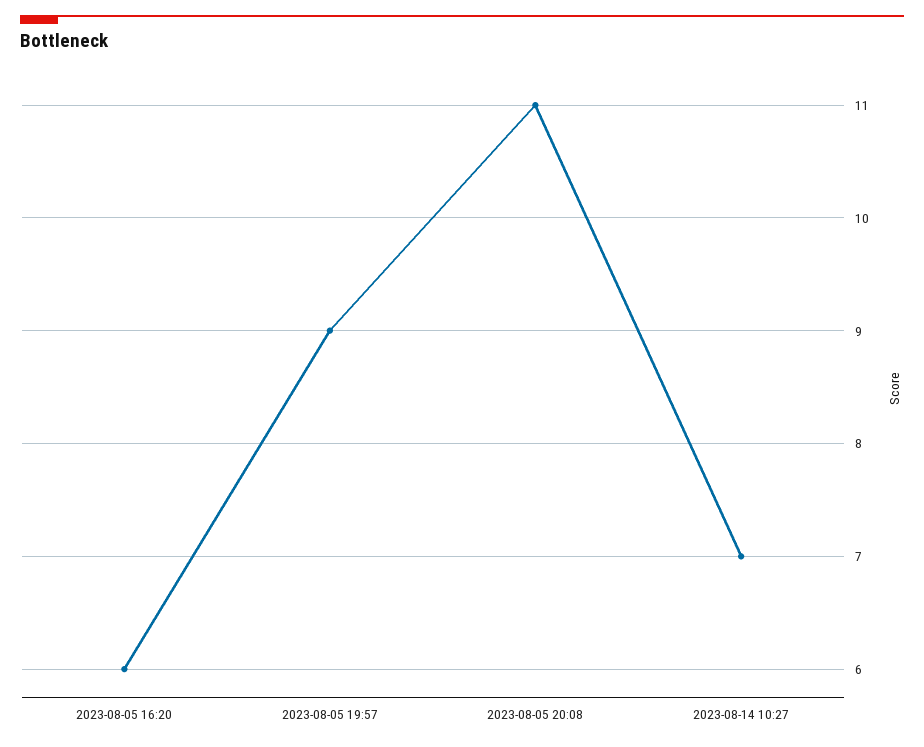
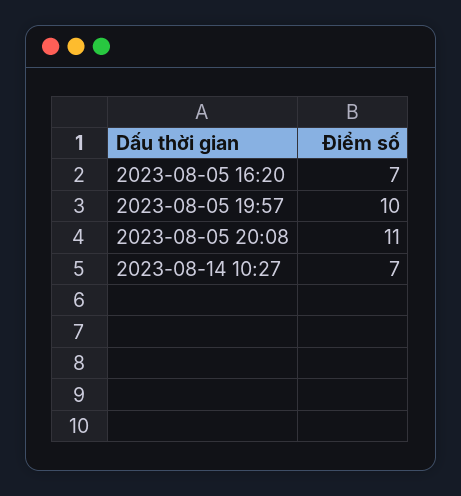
2023-08-05 16:20: 6 -> 7
2023-08-05 19:57: 9 -> 10

